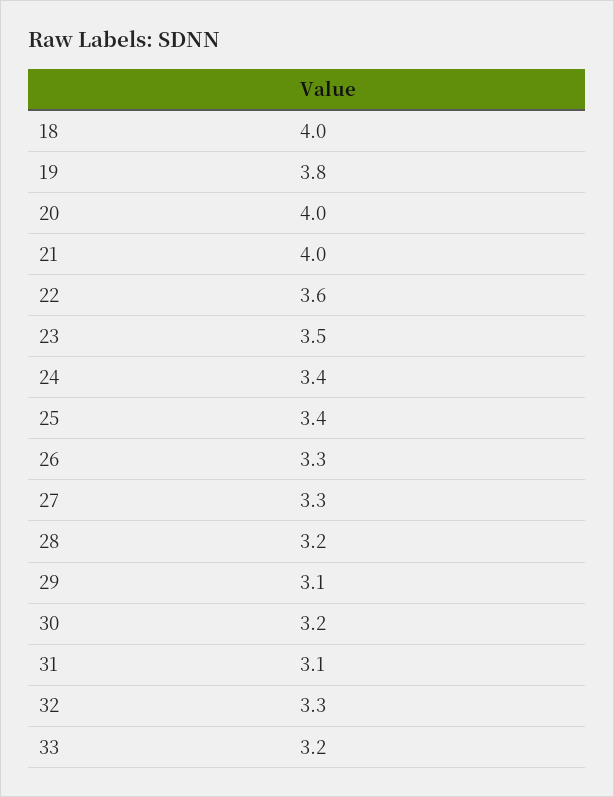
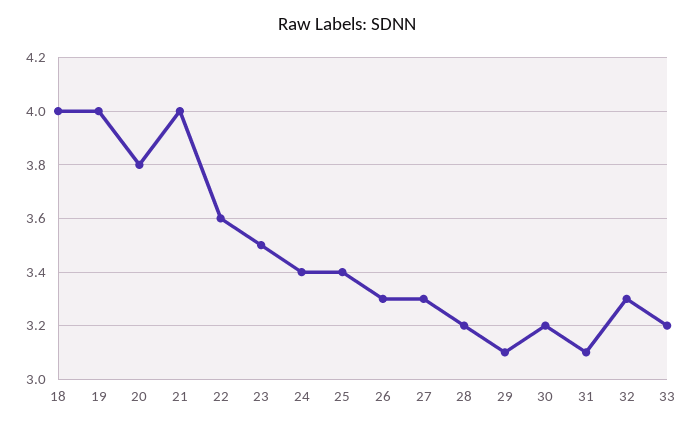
19: 3.8 -> 4
20: 4 -> 3.8

